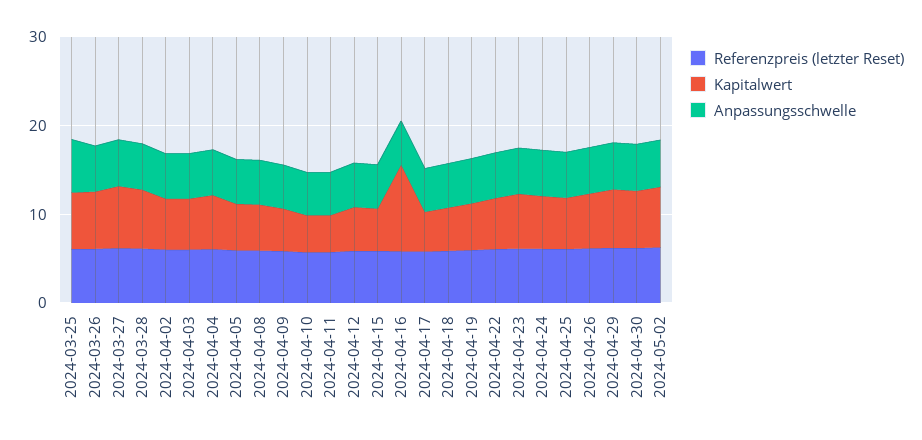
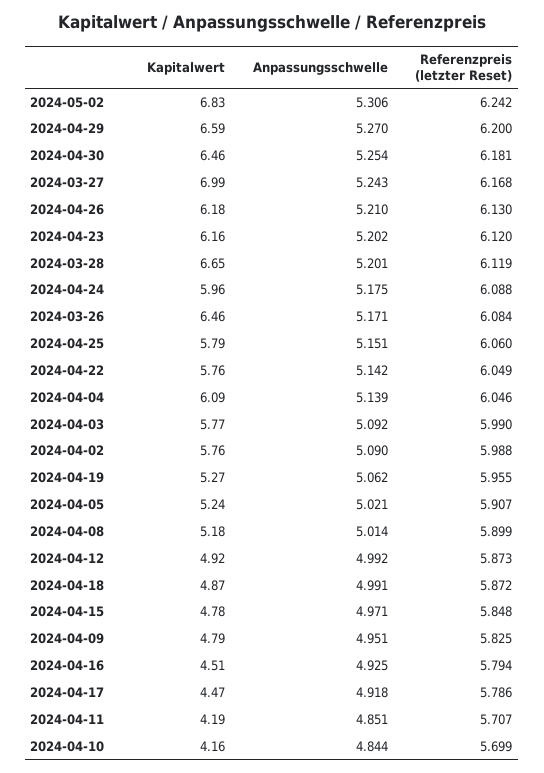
Referenzpreis (letzter Reset), 2024-03-25: 6 -> none
Kapitalwert, 2024-03-25: 6 -> none
Anpassungsschwelle, 2024-03-25: 6 -> none
Kapitalwert, 2024-04-16: 10 -> 4.51

